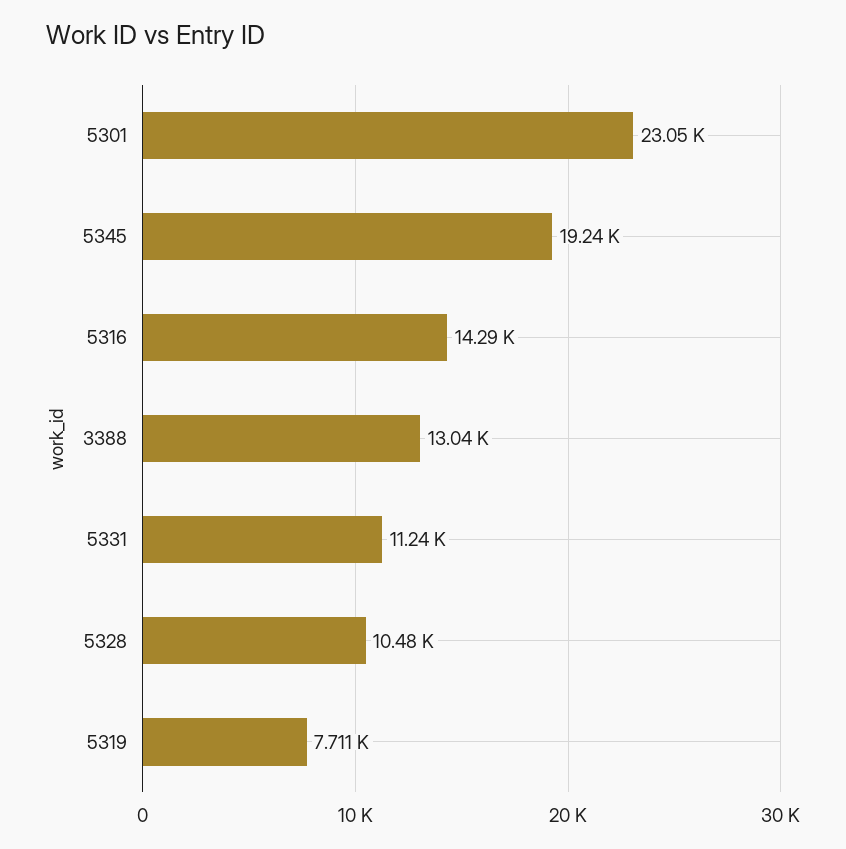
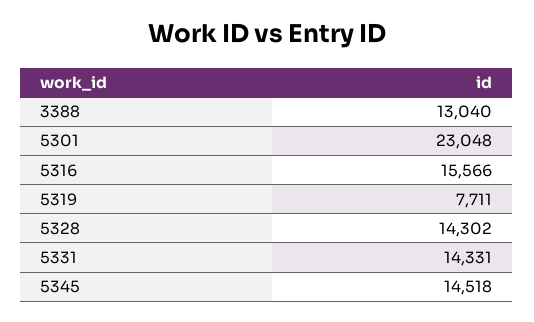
5345: 19240 -> 14518
5316: 14290 -> 15566
5331: 11240 -> 14331
5328: 10480 -> 14302

